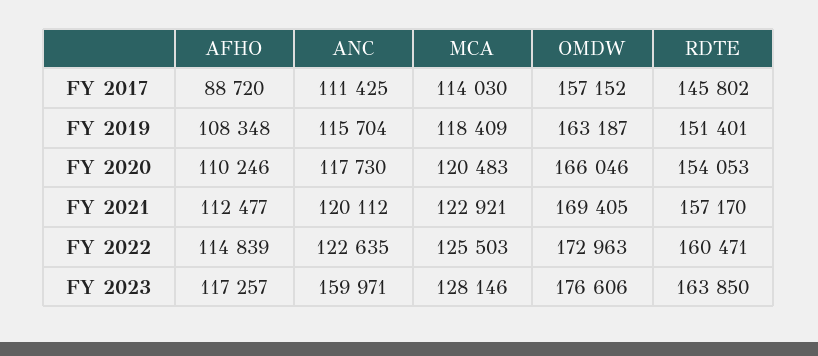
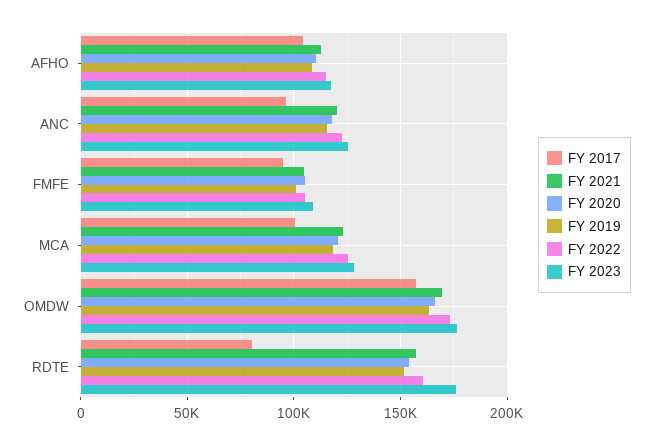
FY 2017, AFHO: 88720 -> 105000
FY 2017, ANC: 111425 -> 95000
FY 2017, MCA: 114030 -> 100000
FY 2017, RDTE: 145802 -> 80000
FY 2023, ANC: 159971 -> 125000
FY 2023, RDTE: 163850 -> 175000
FY 2017, FMFE: none -> 95000
FY 2021, FMFE: none -> 105000
FY 2020, FMFE: none -> 105000
FY 2019, FMFE: none -> 100000
FY 2022, FMFE: none -> 105000
FY 2023, FMFE: none -> 110000

